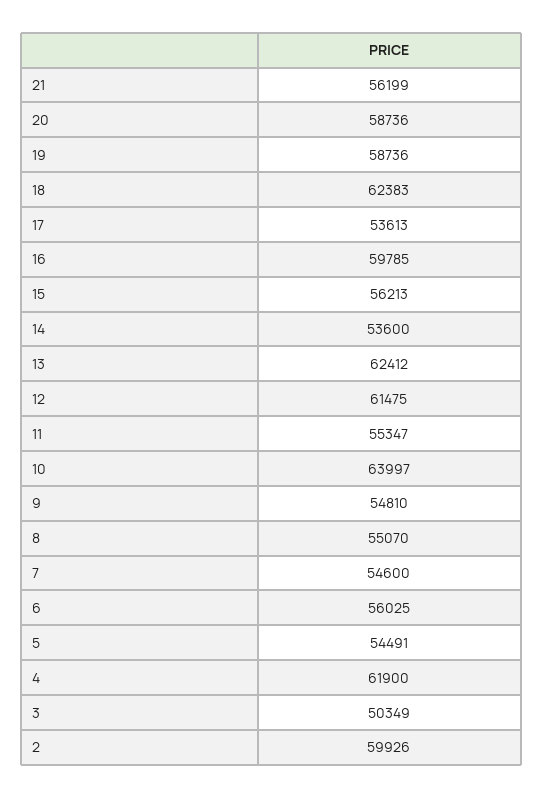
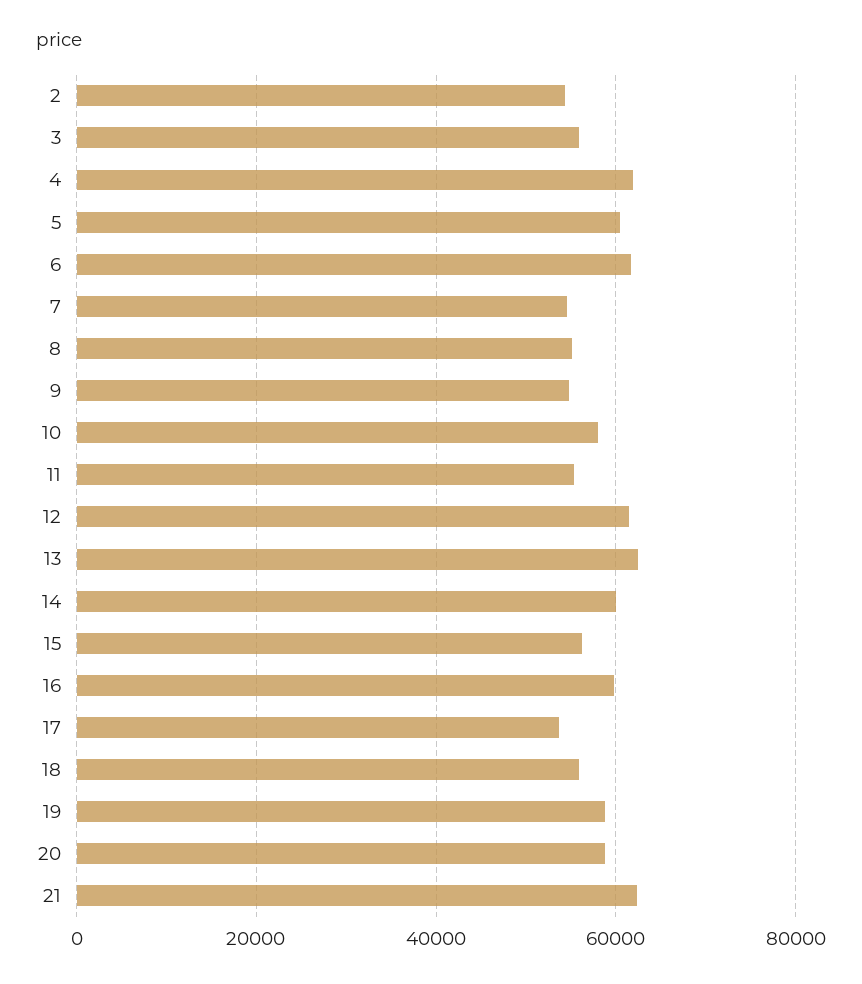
21: 56199 -> 62000
18: 62383 -> 56000
14: 53600 -> 60000
10: 63997 -> 58000
6: 56025 -> 62000
5: 54491 -> 60000
3: 50349 -> 56000
2: 59926 -> 54000

